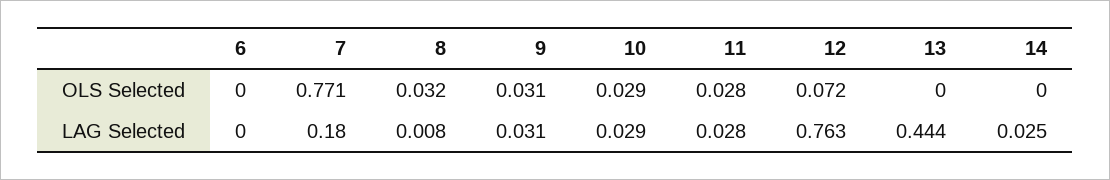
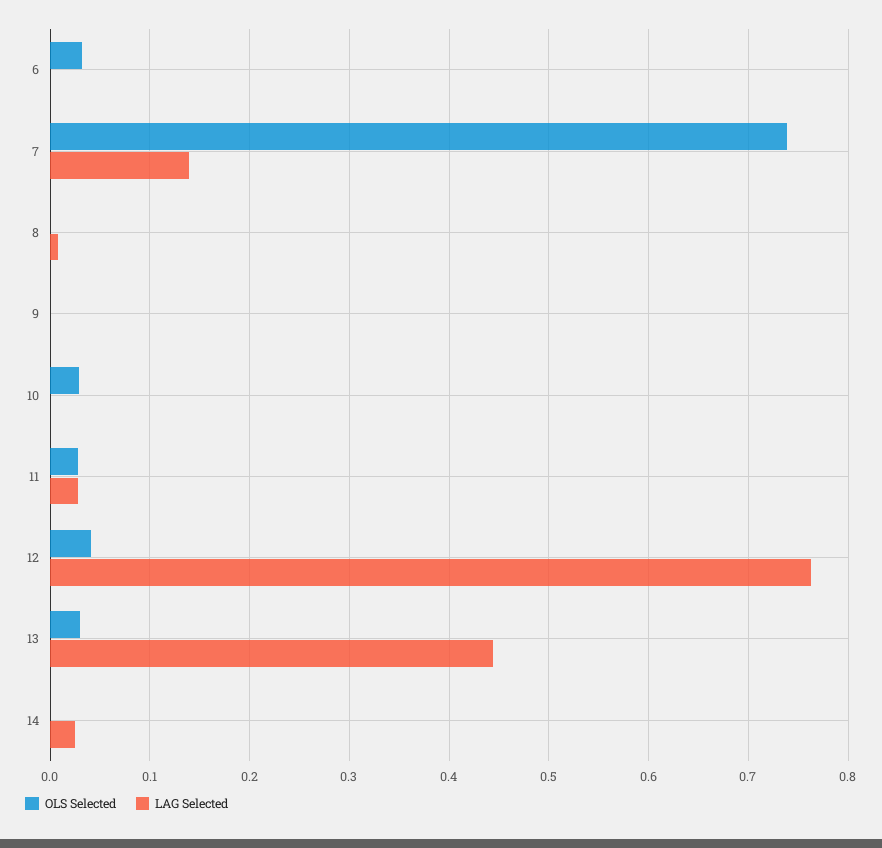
OLS Selected, 6: 0 -> 0.03
OLS Selected, 7: 0.771 -> 0.74
OLS Selected, 8: 0.032 -> 0
OLS Selected, 9: 0.031 -> 0
OLS Selected, 12: 0.072 -> 0.04
OLS Selected, 13: 0 -> 0.03
LAG Selected, 7: 0.18 -> 0.14
LAG Selected, 9: 0.031 -> 0
LAG Selected, 10: 0.029 -> 0

